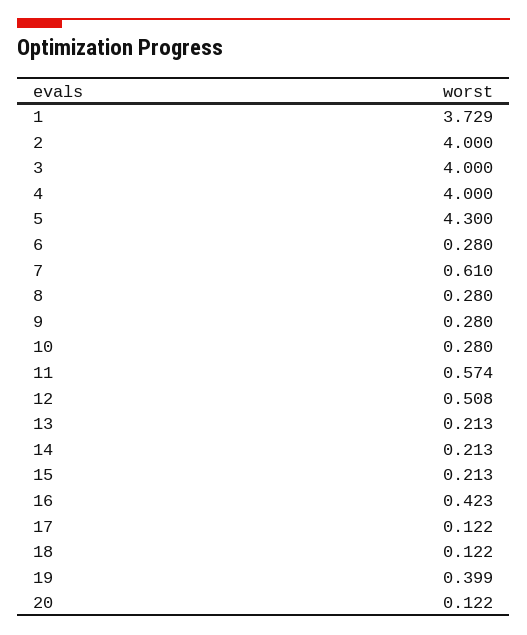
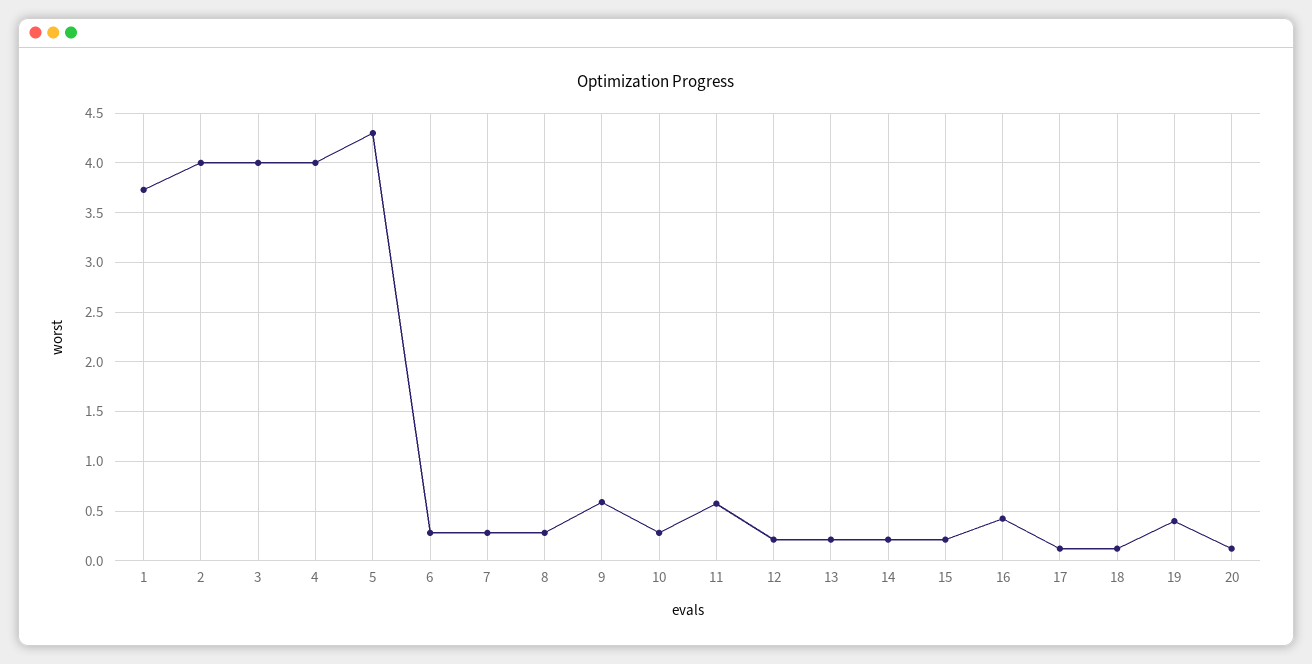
7: 0.61 -> 0.3
9: 0.28 -> 0.6
12: 0.508 -> 0.2

